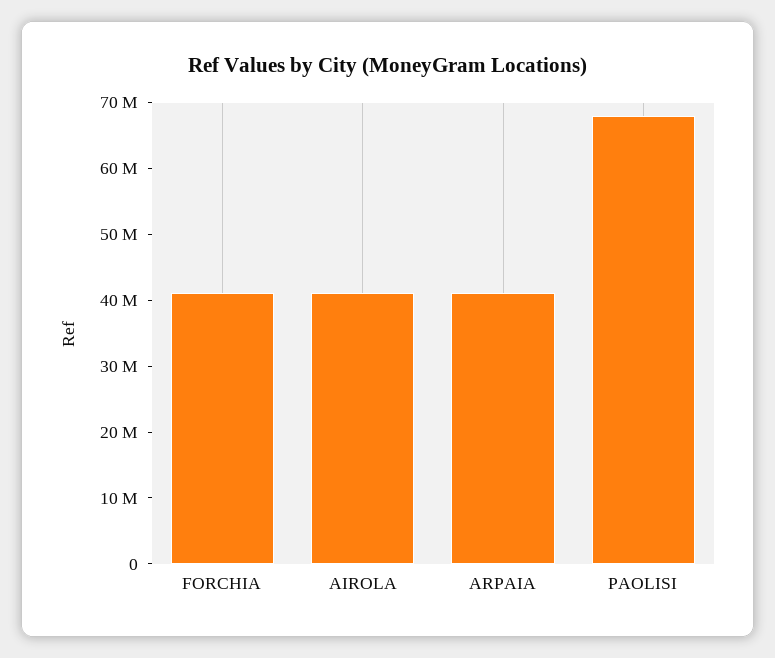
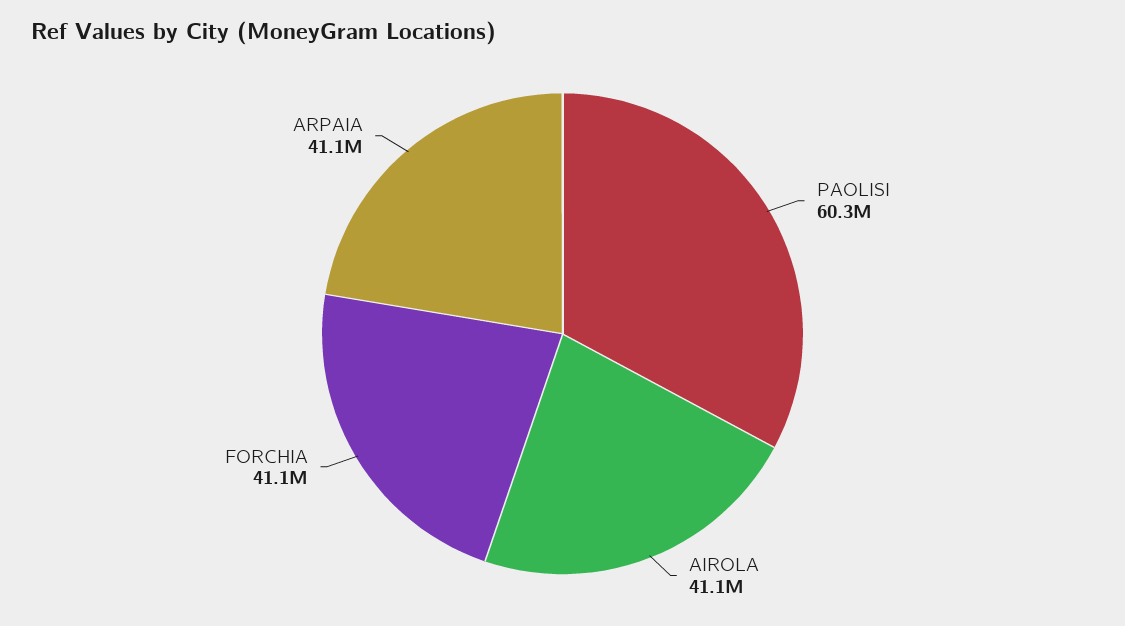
PAOLISI: 68000000 -> 60300000

